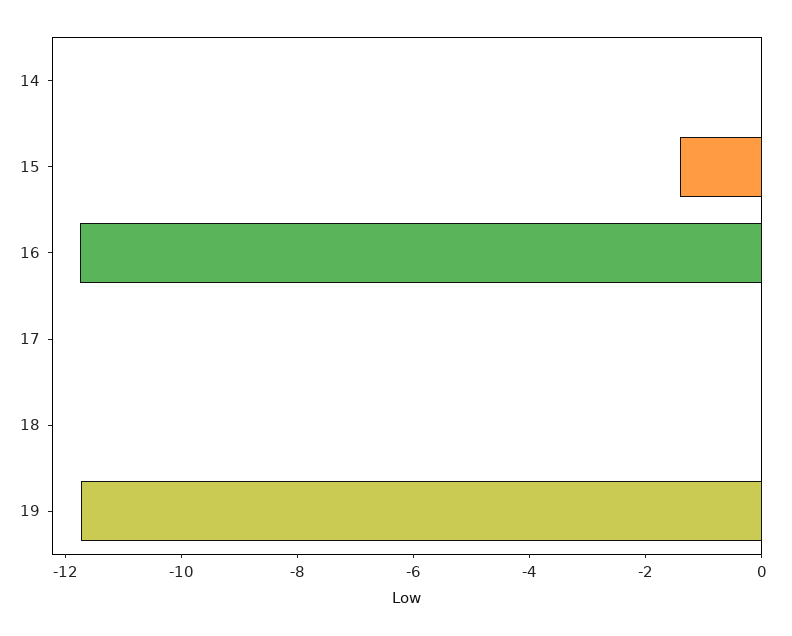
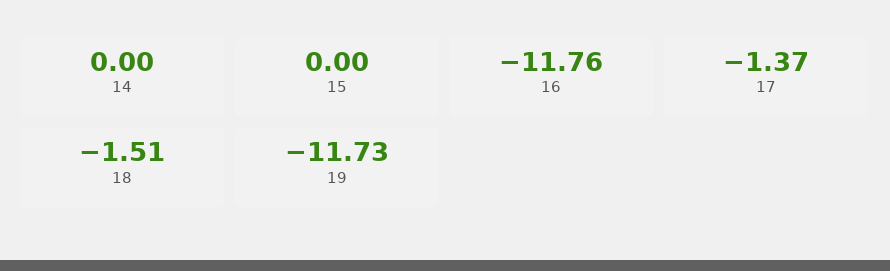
15: -1.5 -> 0
17: 0 -> -1.37
18: 0 -> -1.51

